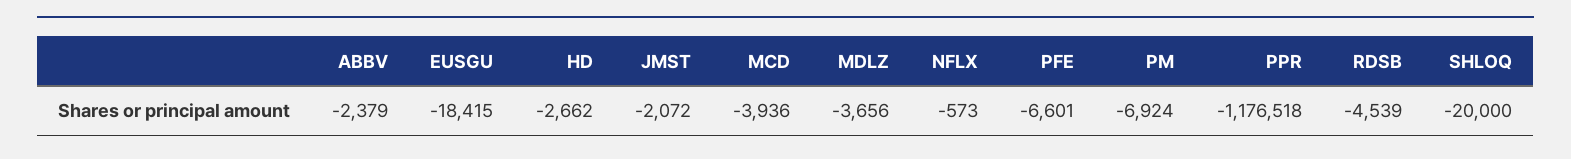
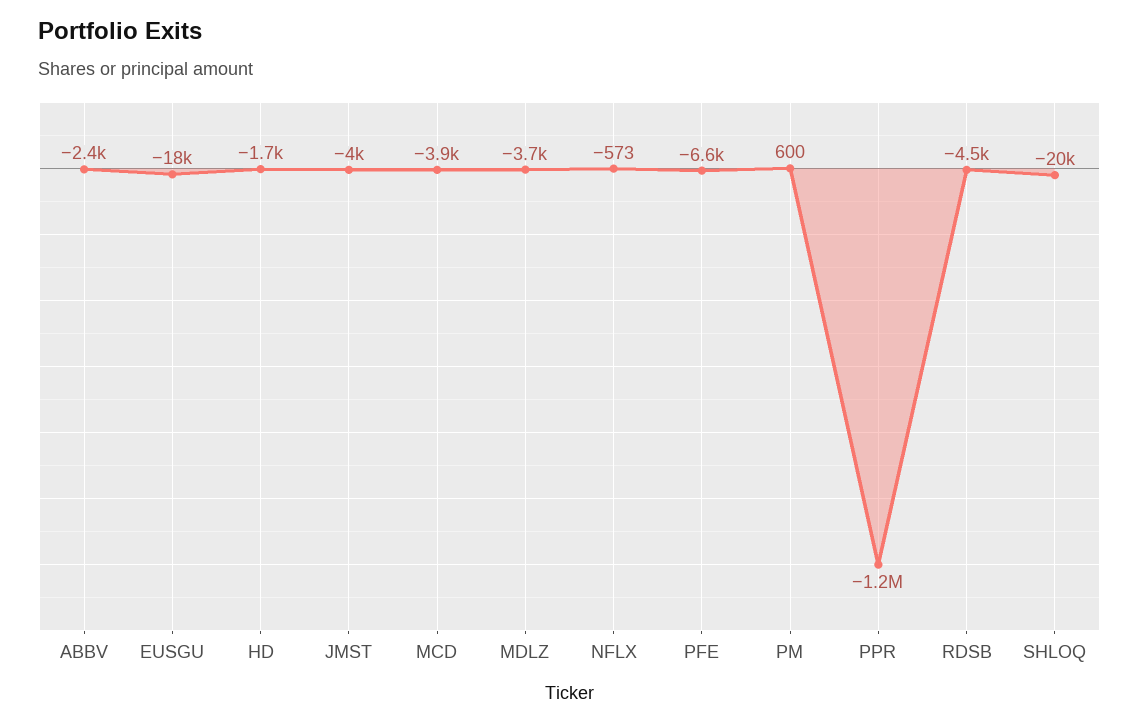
HD: -2662 -> -1700
JMST: -2072 -> -4000
PM: -6924 -> 600

